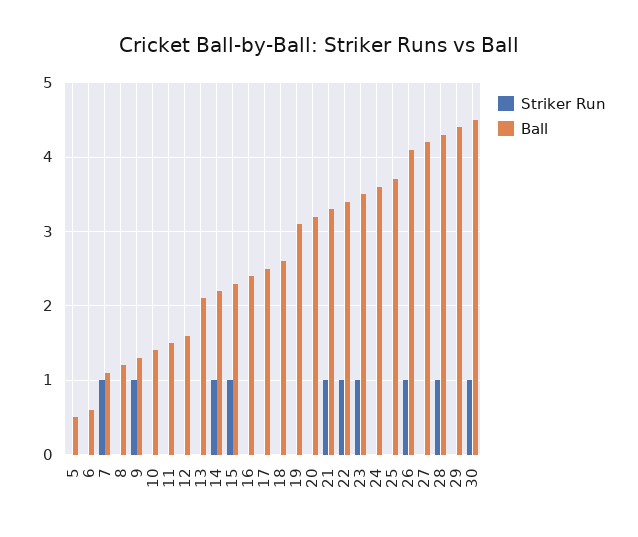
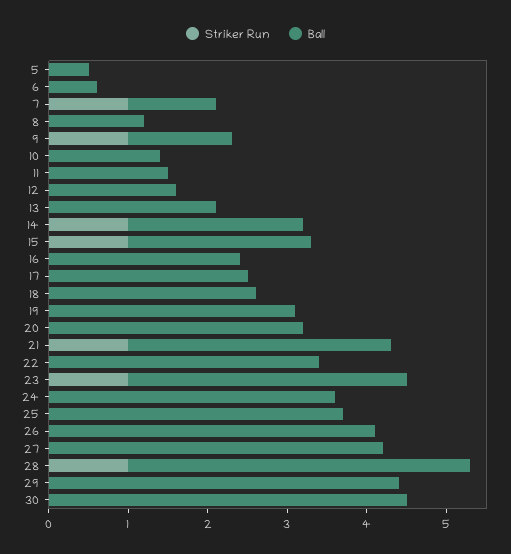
Striker Run, 22: 1 -> 0
Striker Run, 26: 1 -> 0
Striker Run, 30: 1 -> 0

